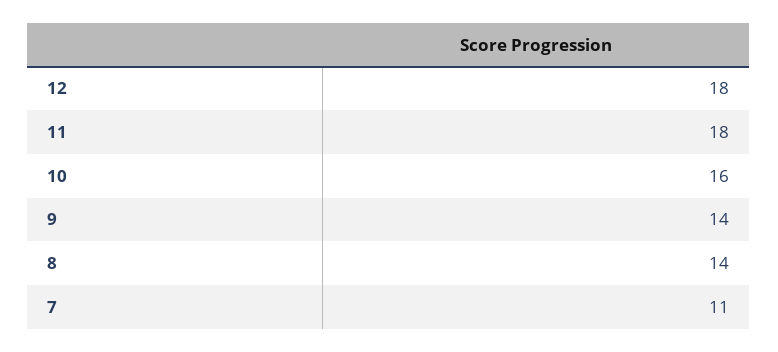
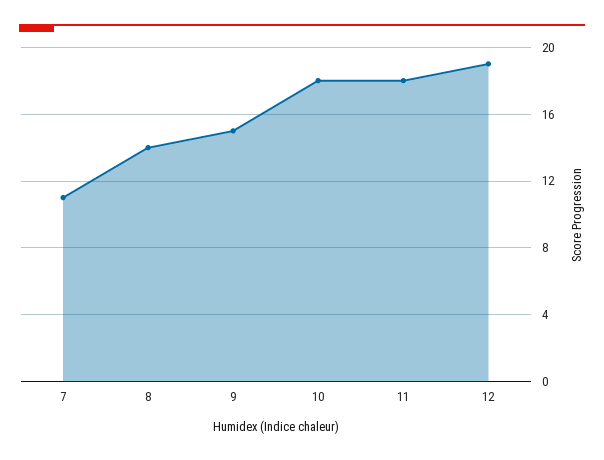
12: 18 -> 19
10: 16 -> 18
9: 14 -> 15

